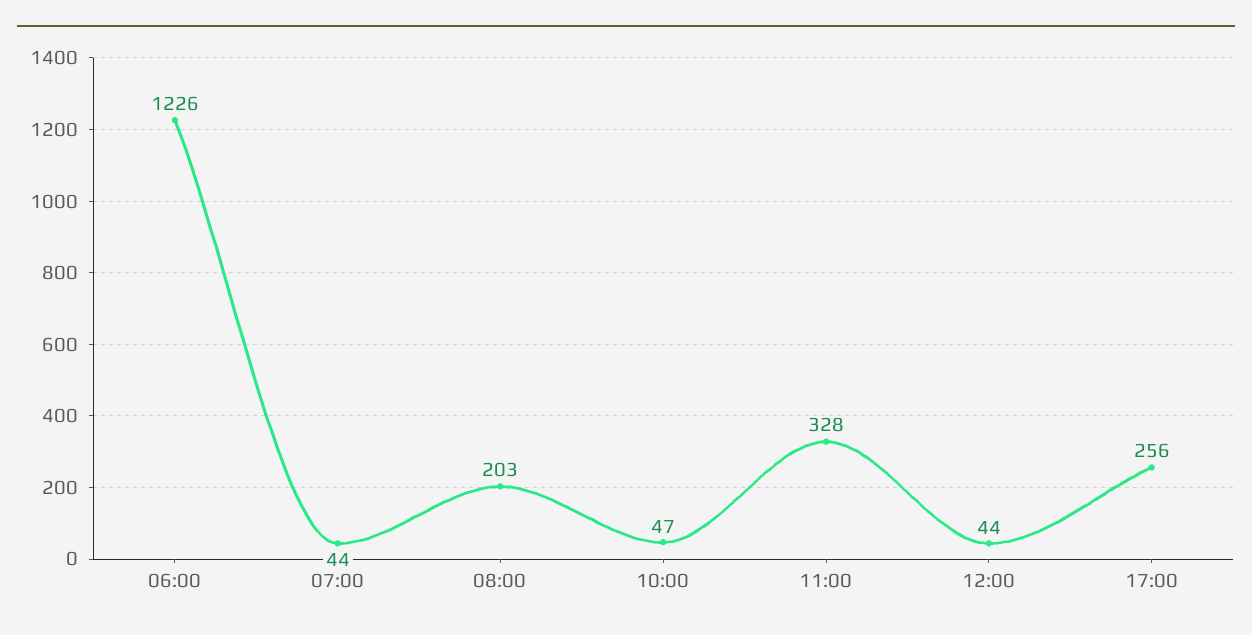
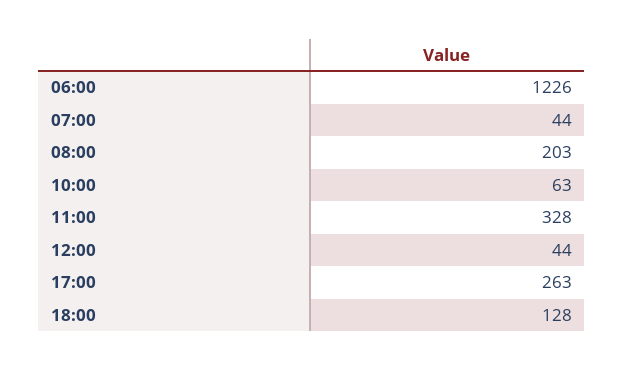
10:00: 47 -> 63
17:00: 256 -> 263
18:00: none -> 128

